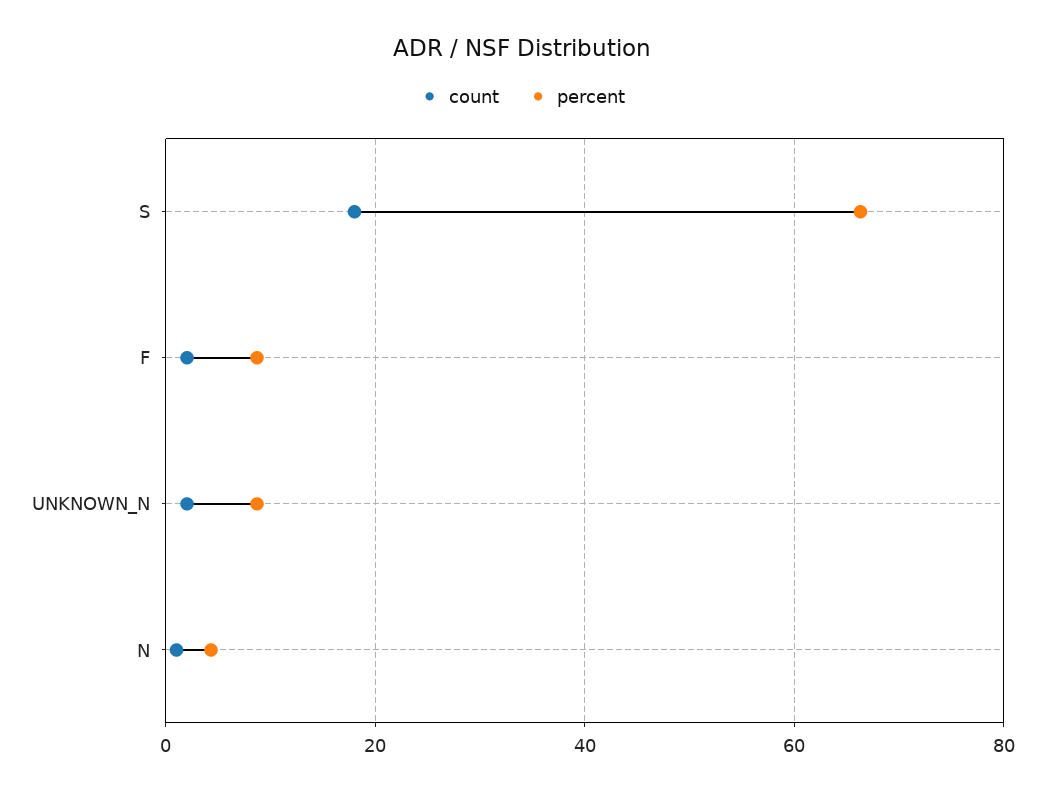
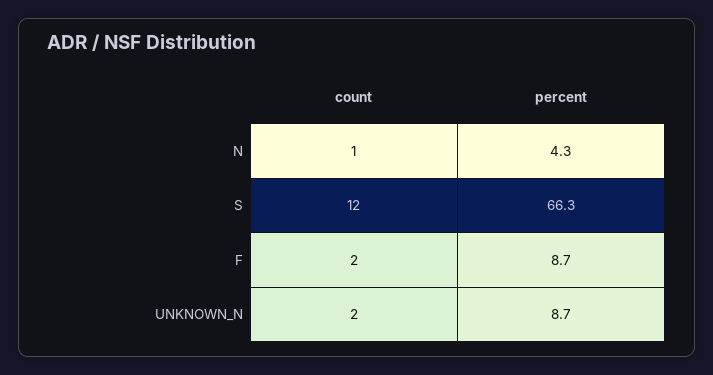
count, S: 18 -> 12

